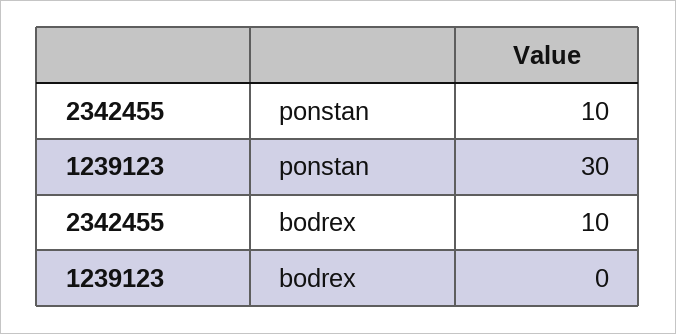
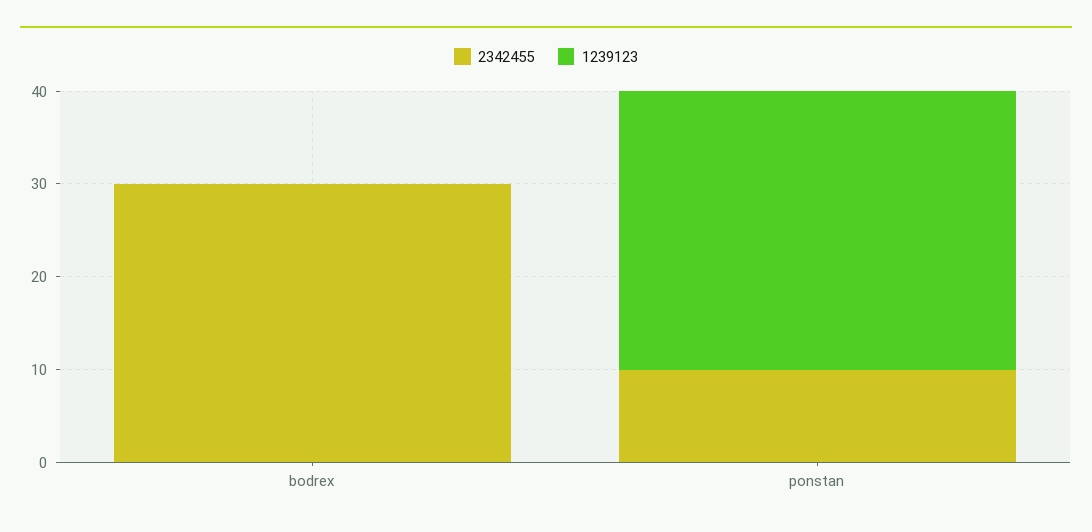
2342455, bodrex: 10 -> 30

